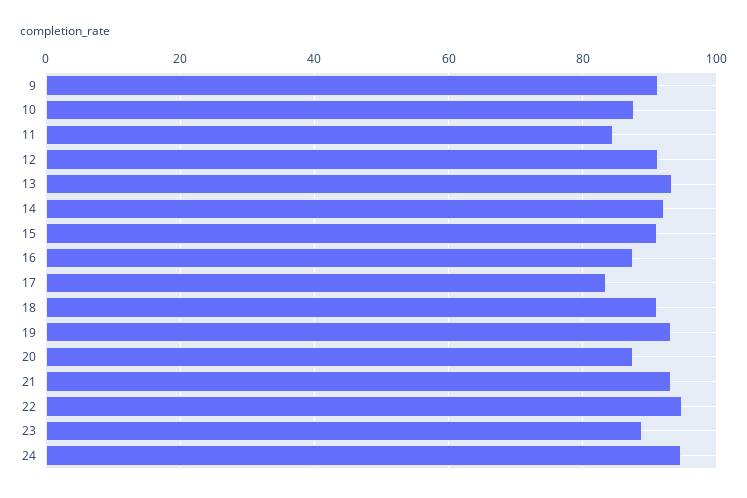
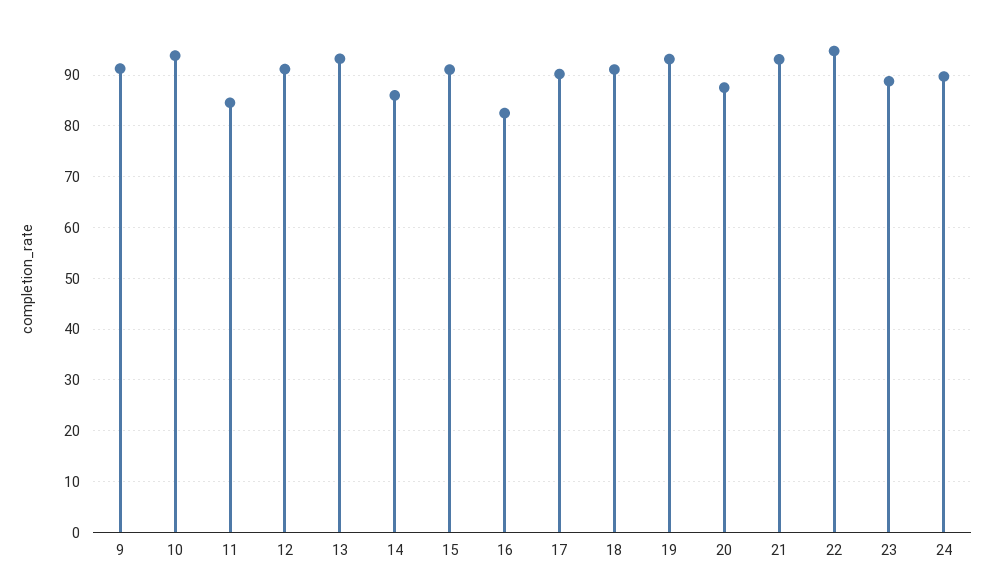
10: 88 -> 94
14: 92 -> 86
16: 88 -> 82
17: 84 -> 90
24: 94 -> 90

